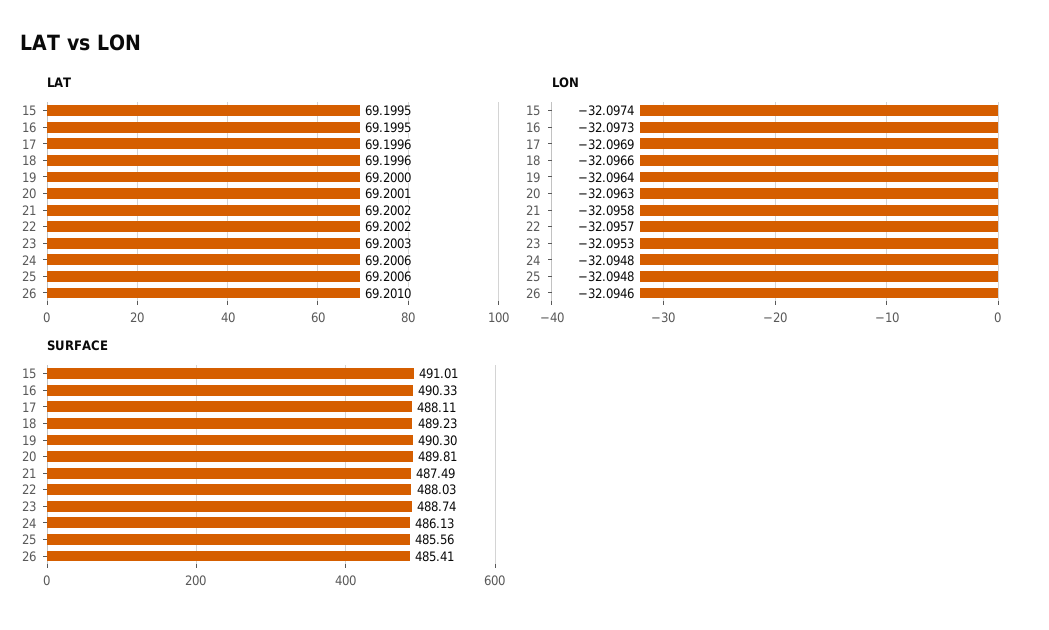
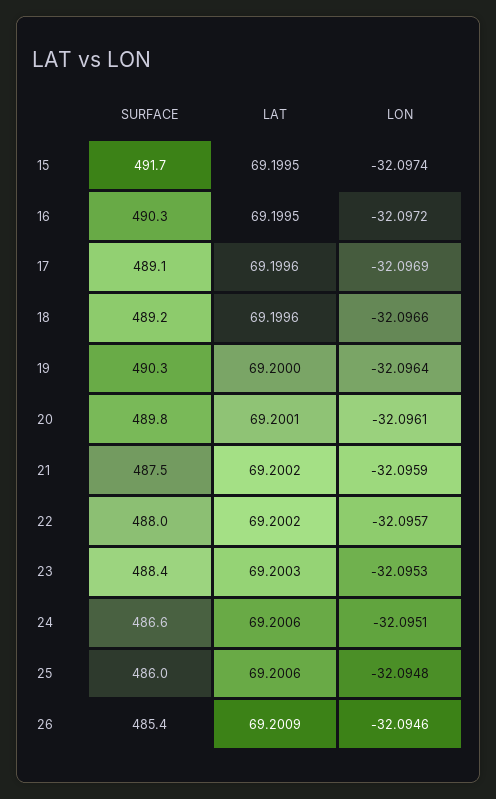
LAT, 26: 69.201 -> 69.2009
LON, 16: -32.0973 -> -32.0972
LON, 20: -32.0963 -> -32.0961
LON, 21: -32.0958 -> -32.0959
LON, 24: -32.0948 -> -32.0951
SURFACE, 15: 491.01 -> 491.7
SURFACE, 17: 488.11 -> 489.1
SURFACE, 23: 488.74 -> 488.4
SURFACE, 24: 486.13 -> 486.6
SURFACE, 25: 485.56 -> 486

